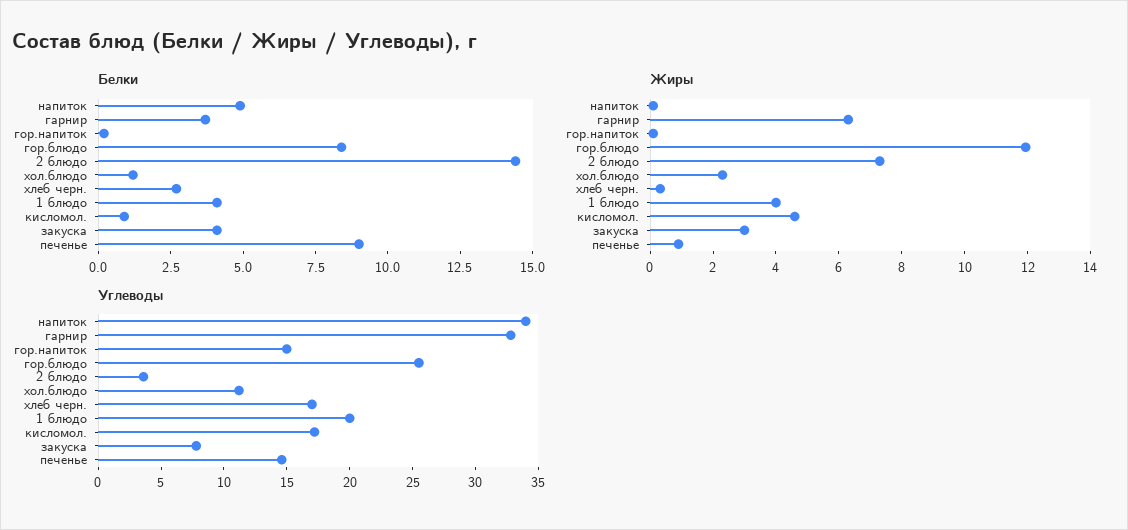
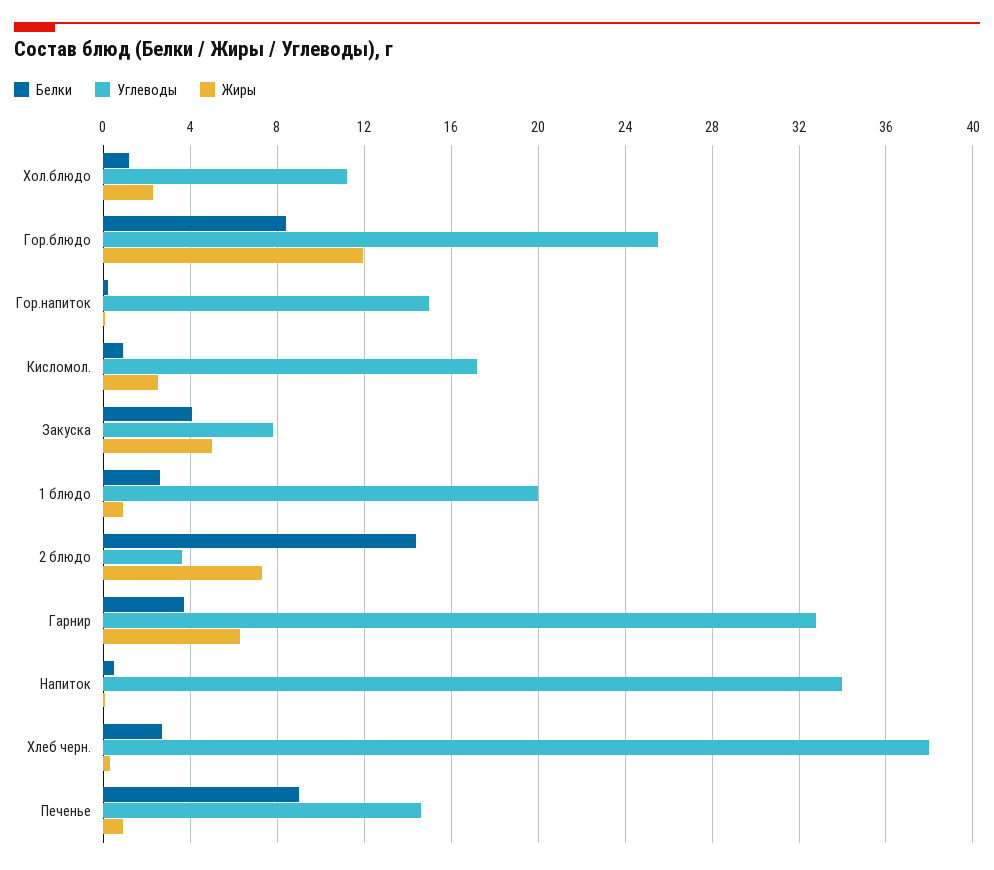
Белки, напиток: 5 -> 0.5
Белки, 1 блюдо: 4 -> 2.5
Жиры, 1 блюдо: 4 -> 1
Жиры, кисломол.: 4.5 -> 2.5
Жиры, закуска: 3 -> 5
Углеводы, хлеб черн.: 17 -> 38

